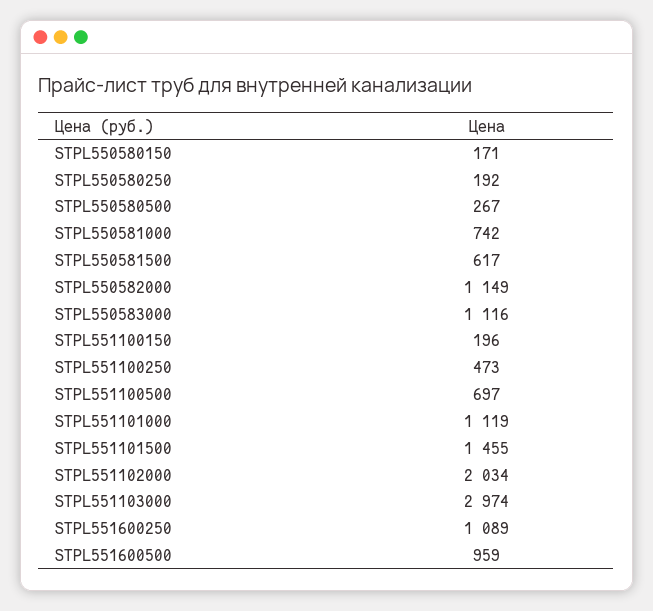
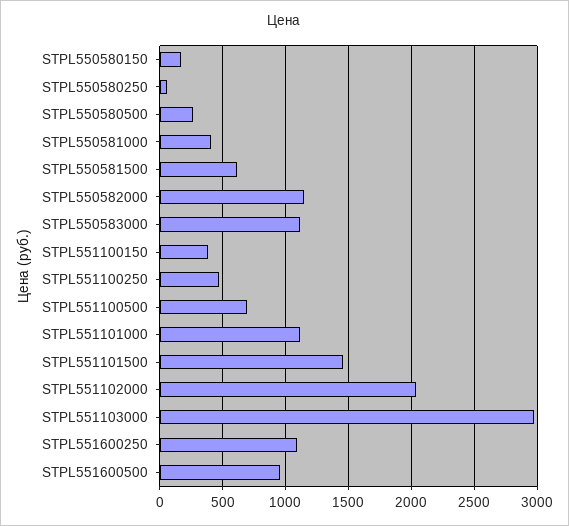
STPL550580250: 192 -> 50
STPL550581000: 742 -> 400
STPL551100150: 196 -> 400

